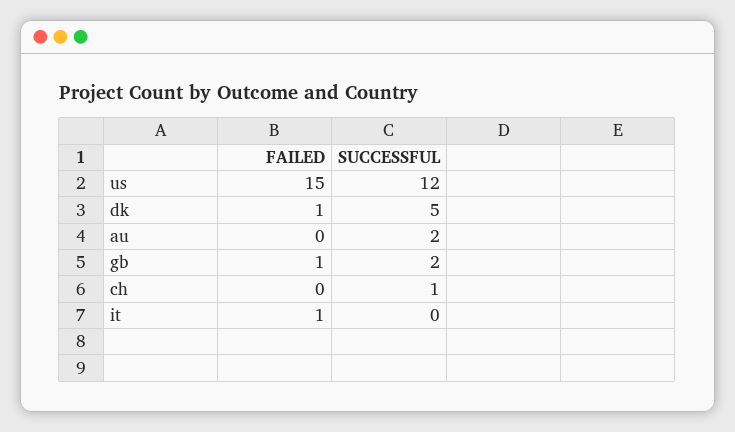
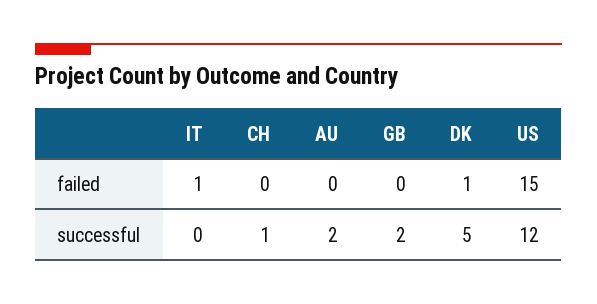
FAILED, gb: 1 -> 0

